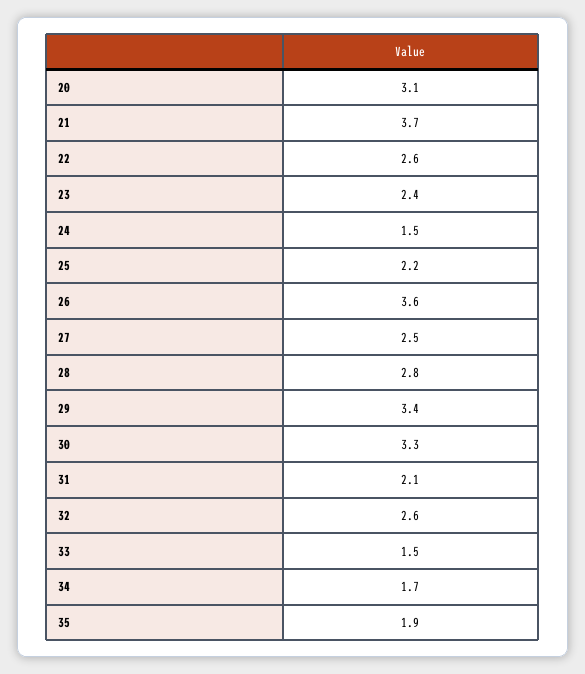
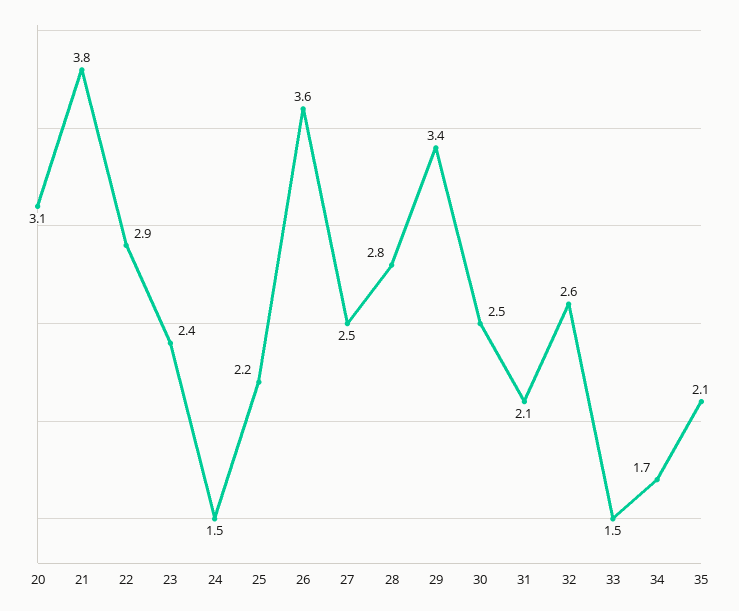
21: 3.7 -> 3.8
22: 2.6 -> 2.9
30: 3.3 -> 2.5
35: 1.9 -> 2.1

